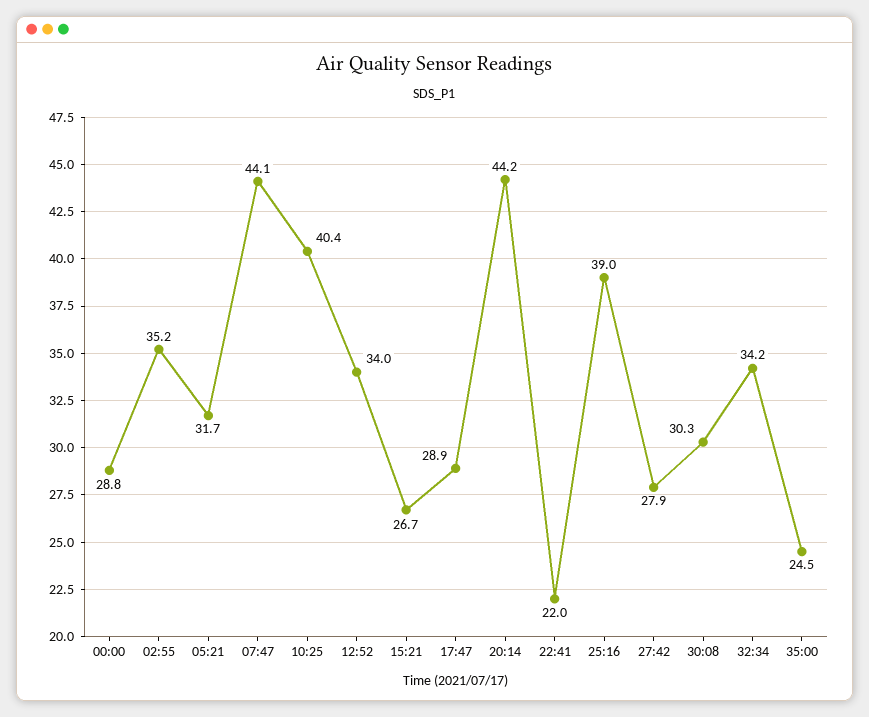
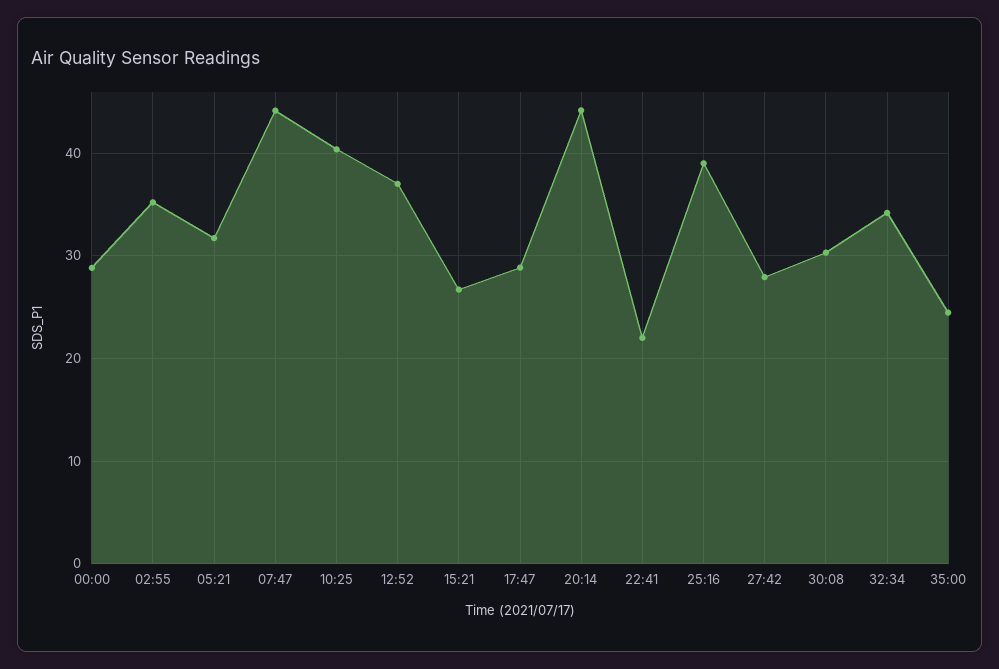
12:52: 34 -> 37

